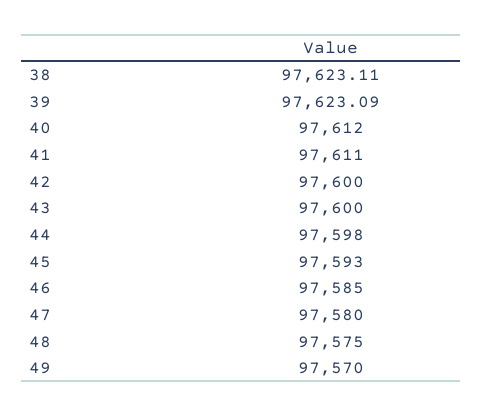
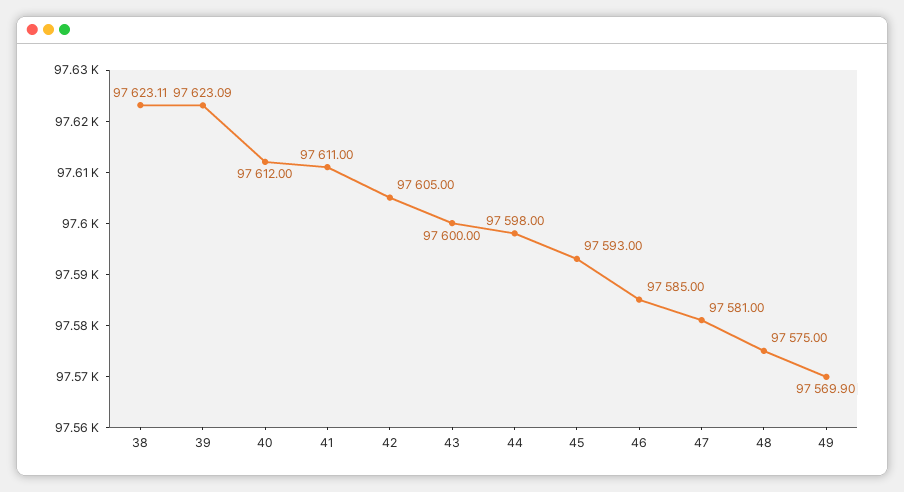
42: 97600 -> 97605
47: 97580 -> 97581
49: 97570 -> 97569.9

